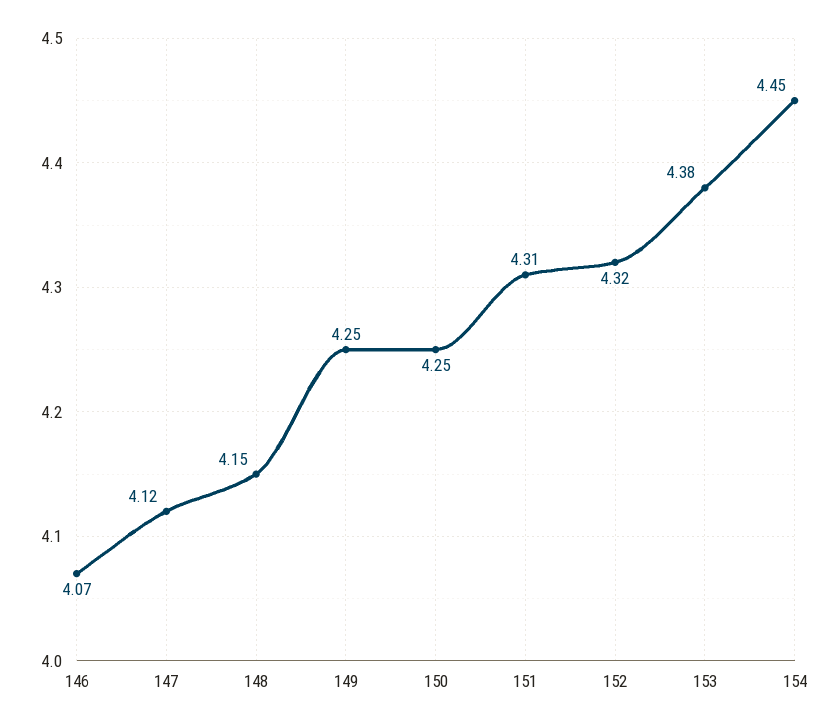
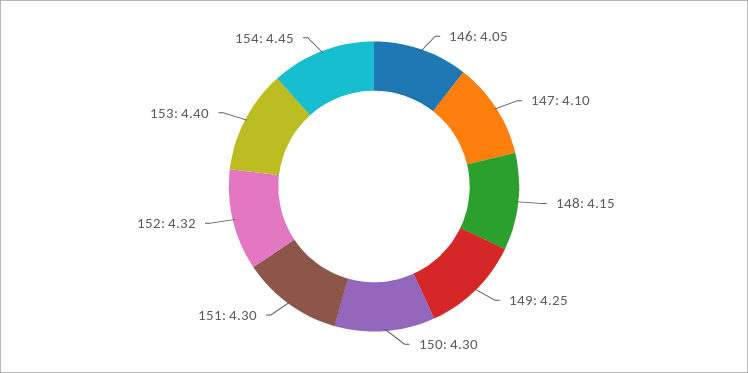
146: 4.07 -> 4.05
147: 4.12 -> 4.1
150: 4.25 -> 4.3
151: 4.31 -> 4.3
153: 4.38 -> 4.4

